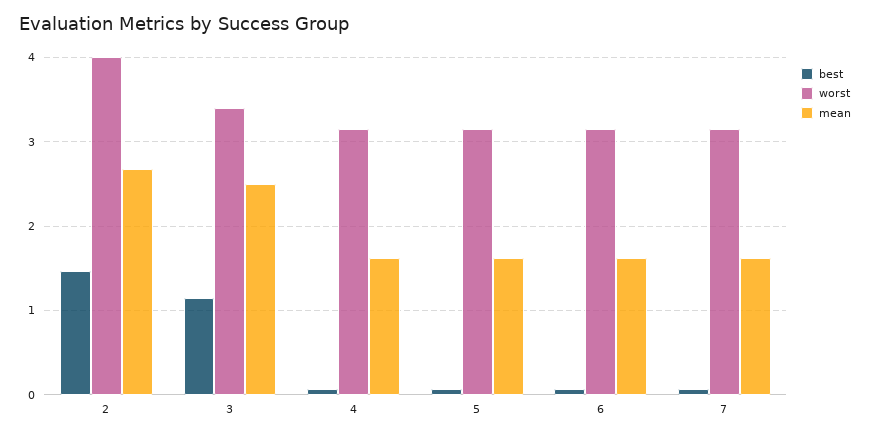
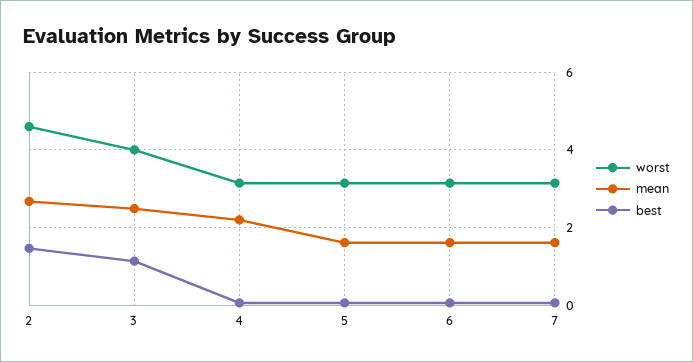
worst, 2: 4 -> 4.6
worst, 3: 3.4 -> 4
mean, 4: 1.6 -> 2.2

